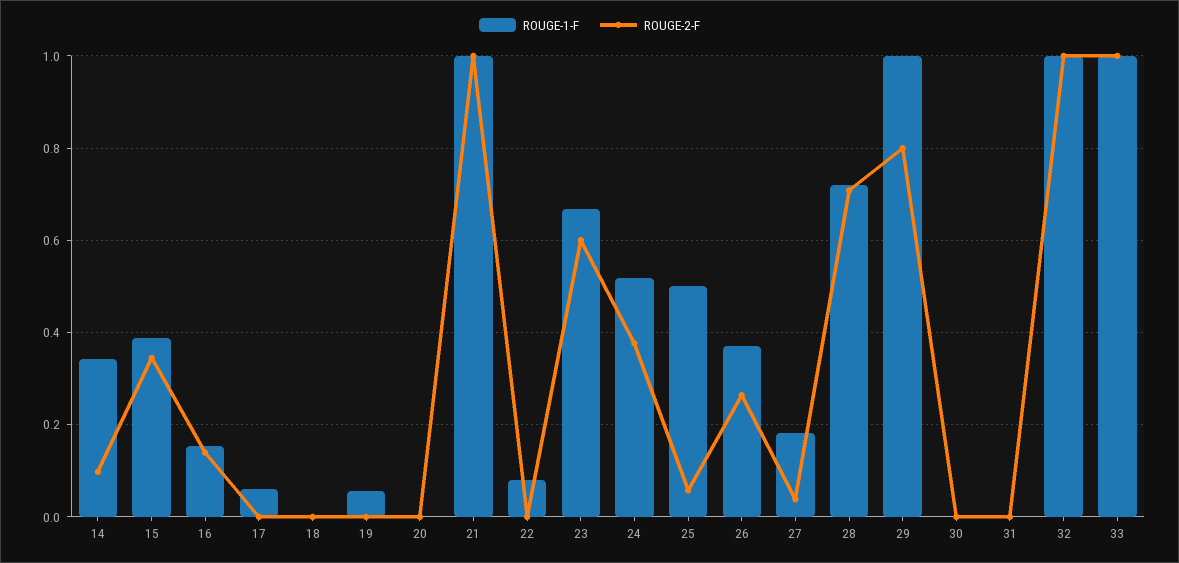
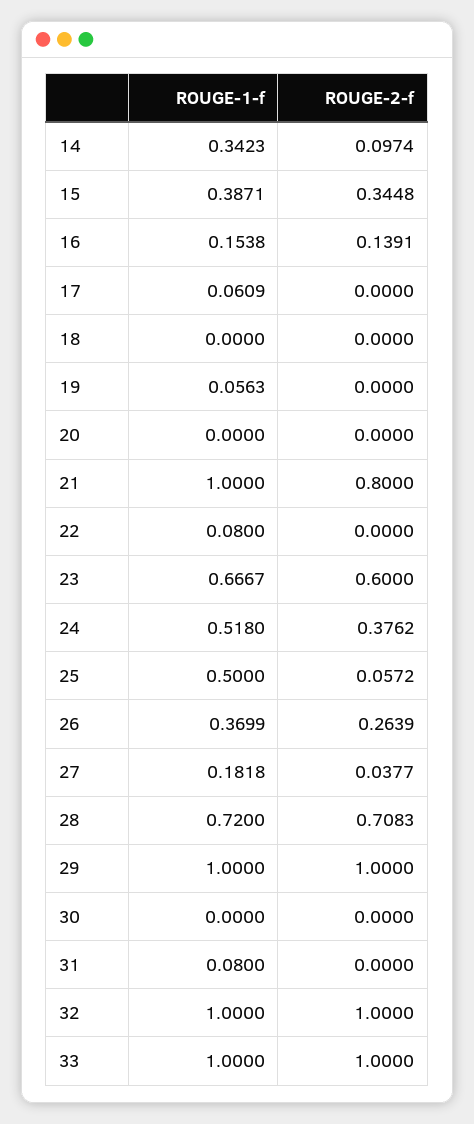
ROUGE-2-F, 21: 1 -> 0.8
ROUGE-2-F, 29: 0.8 -> 1
ROUGE-1-F, 31: 0 -> 0.08

